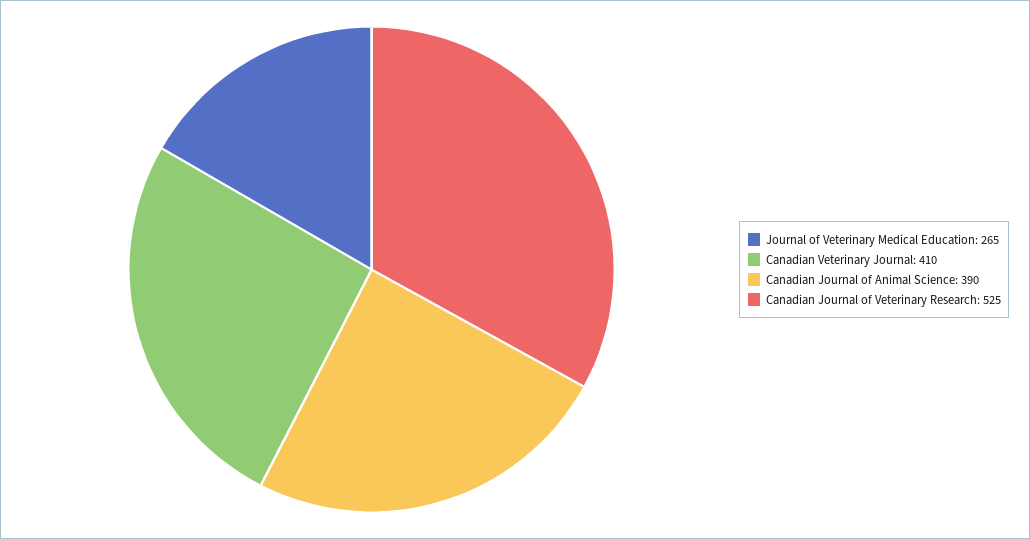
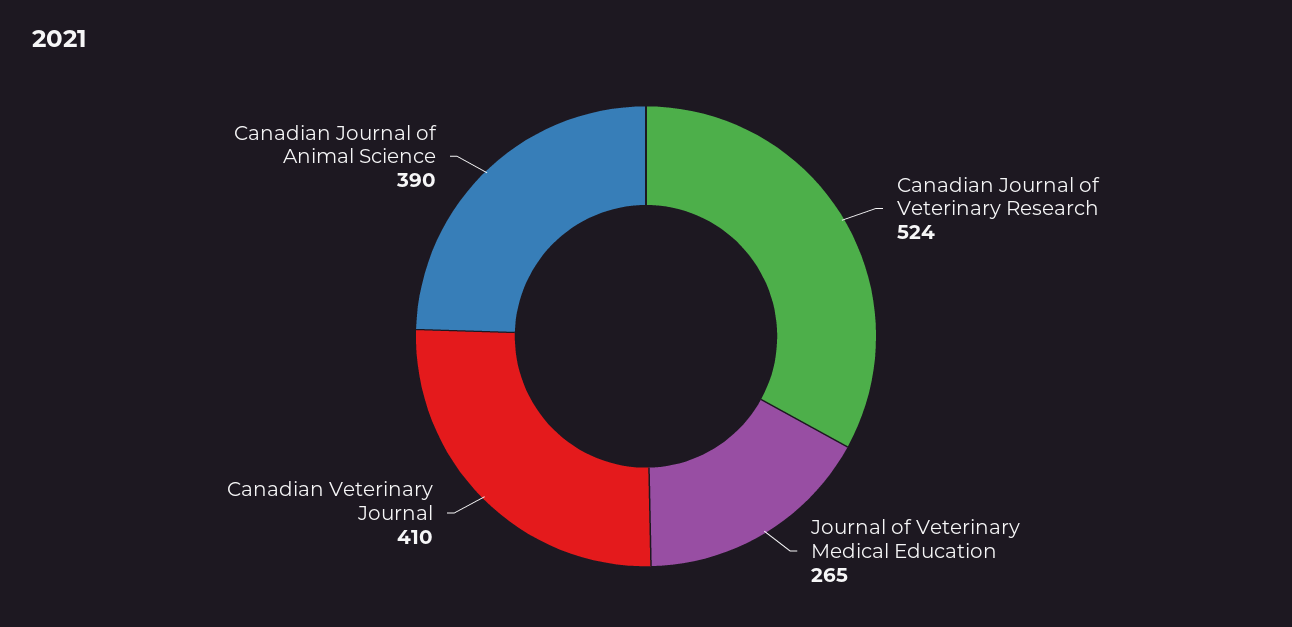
Canadian Journal of Veterinary Research: 525 -> 524

